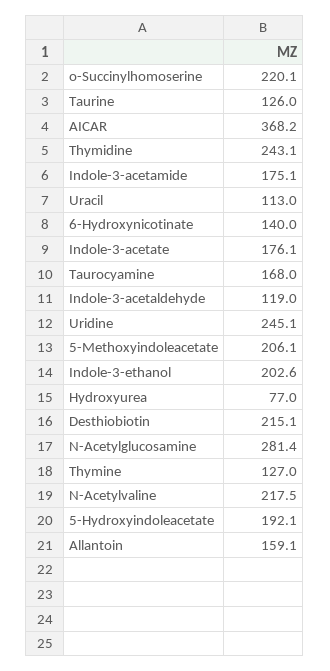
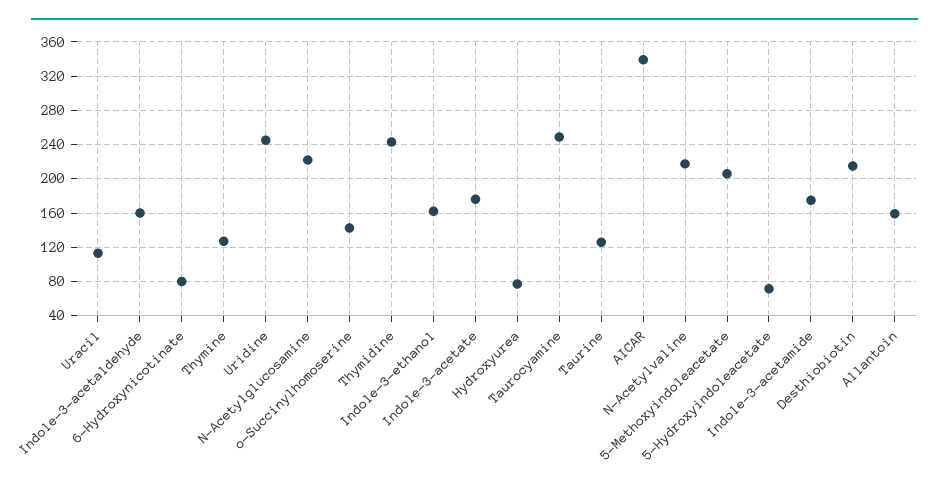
o-Succinylhomoserine: 220.1 -> 140
AICAR: 368.2 -> 340
6-Hydroxynicotinate: 140 -> 80
Taurocyamine: 168 -> 250
Indole-3-acetaldehyde: 119 -> 160
Indole-3-ethanol: 202.6 -> 160
N-Acetylglucosamine: 281.4 -> 220
5-Hydroxyindoleacetate: 192.1 -> 70

